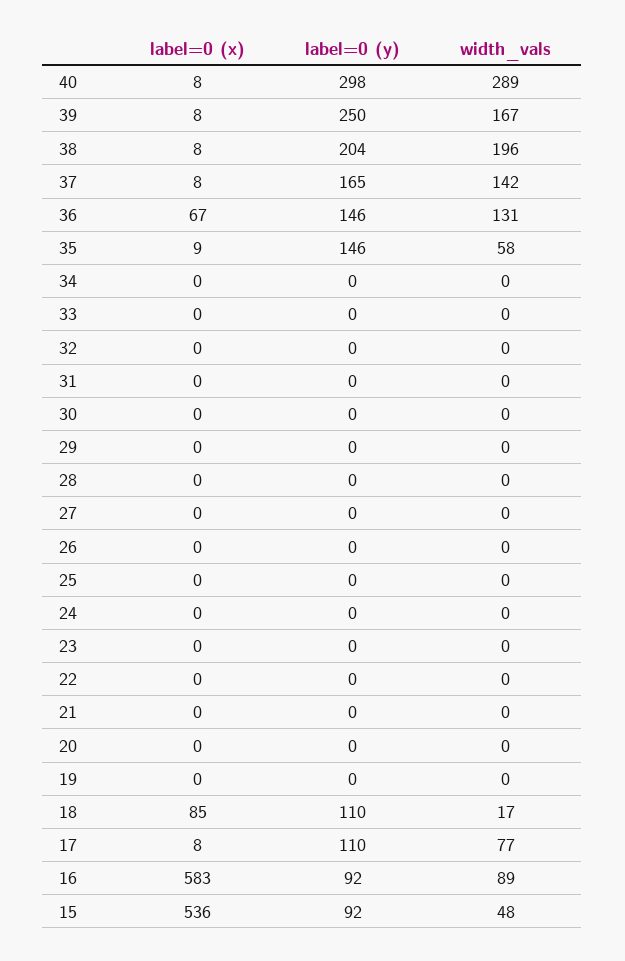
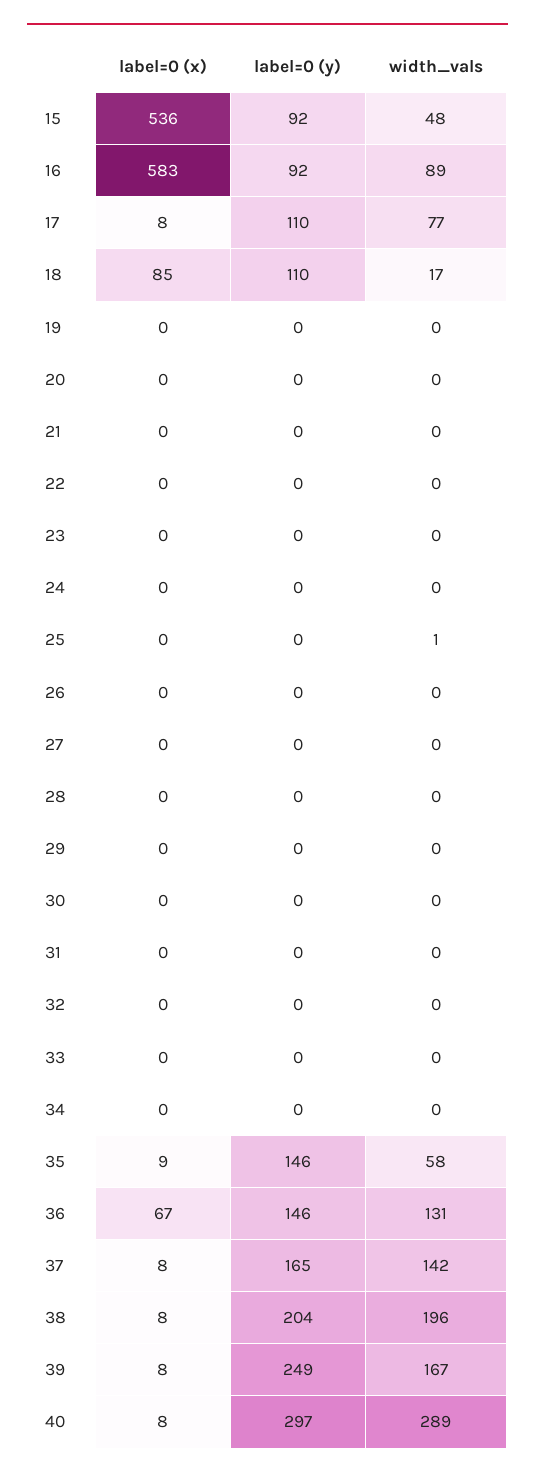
label=0 (y), 40: 298 -> 297
label=0 (y), 39: 250 -> 249
width_vals, 25: 0 -> 1

